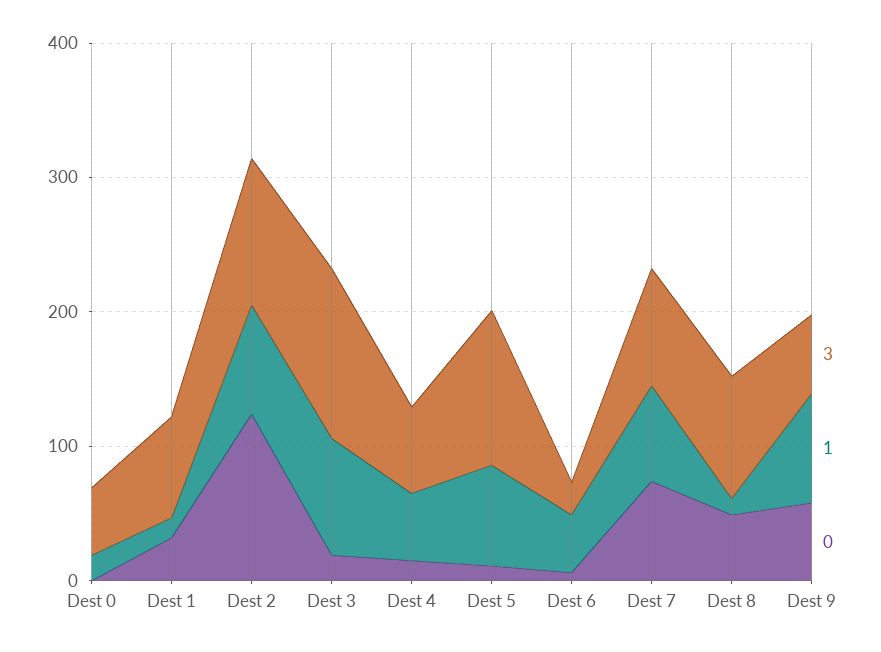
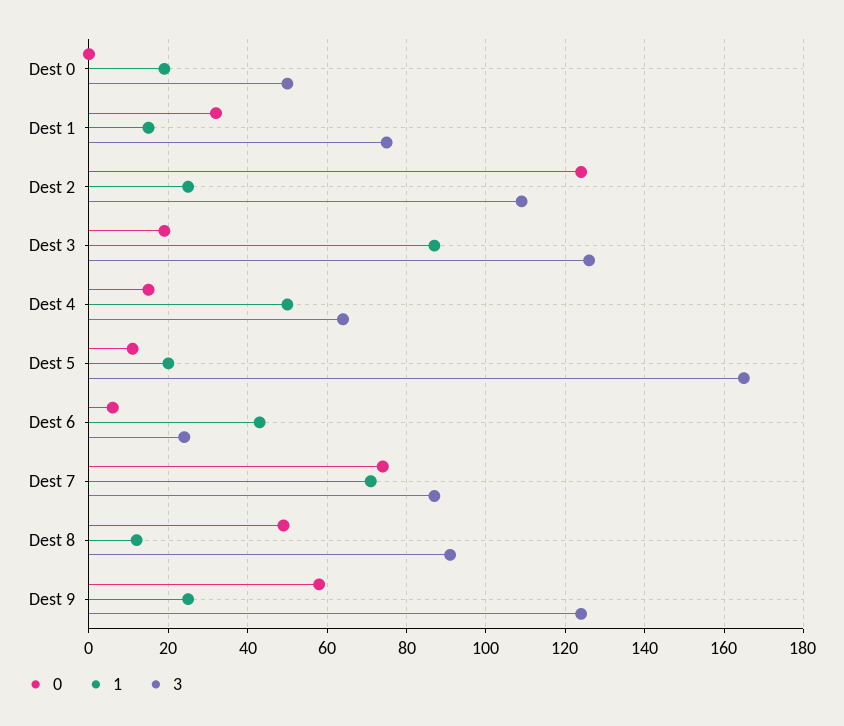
1, Dest 2: 80 -> 25
3, Dest 5: 120 -> 165
1, Dest 5: 80 -> 20
3, Dest 9: 60 -> 125
1, Dest 9: 80 -> 25

